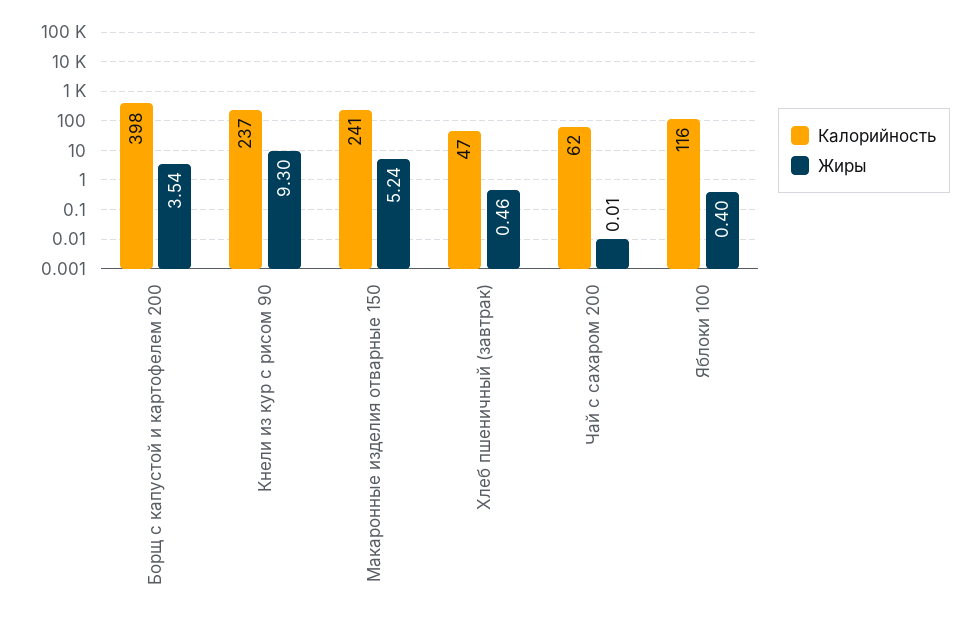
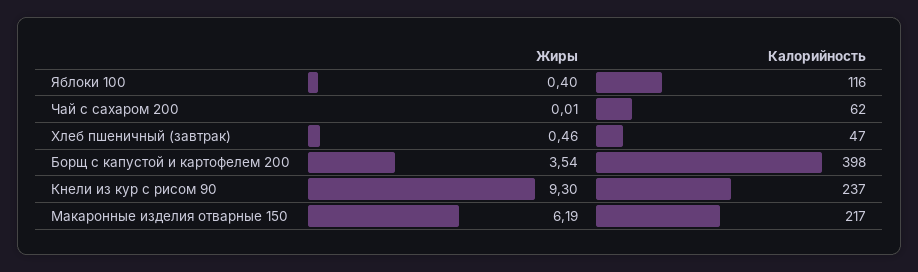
Калорийность, Макаронные изделия отварные 150: 241 -> 217
Жиры, Макаронные изделия отварные 150: 5.24 -> 6.19

